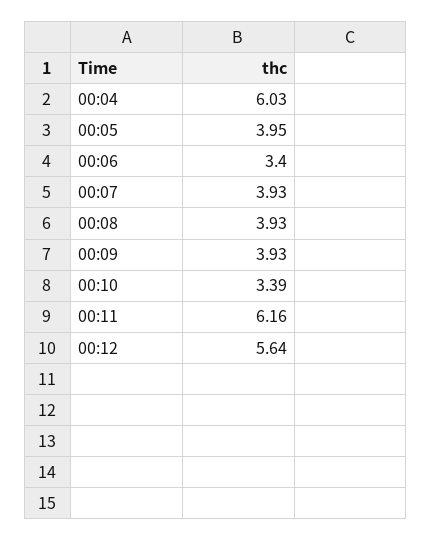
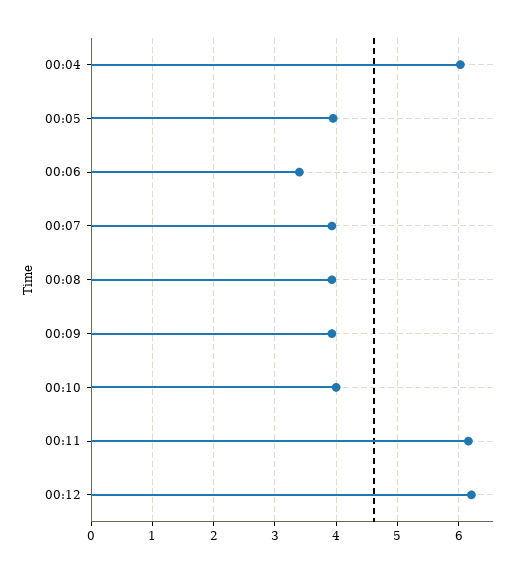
00:10: 3.39 -> 4
00:12: 5.64 -> 6.2

